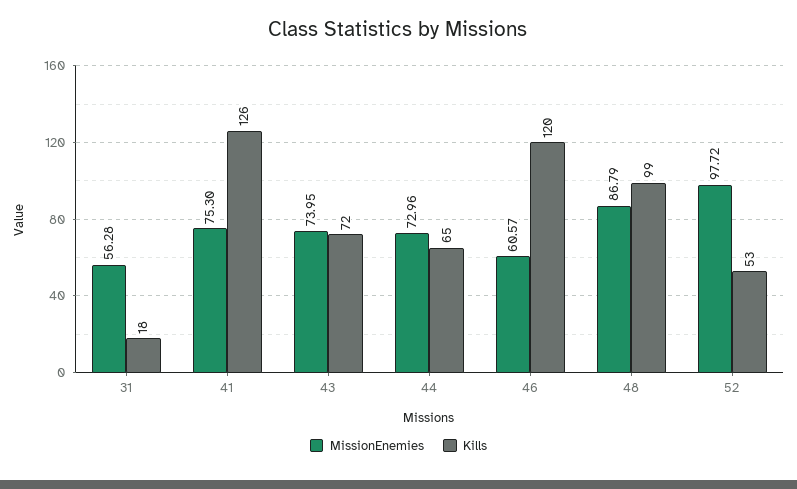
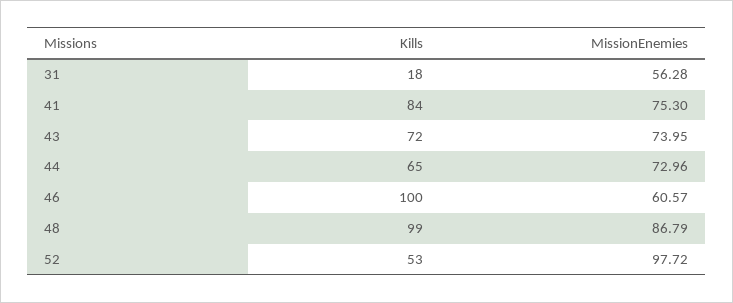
Kills, 41: 126 -> 84
Kills, 46: 120 -> 100

